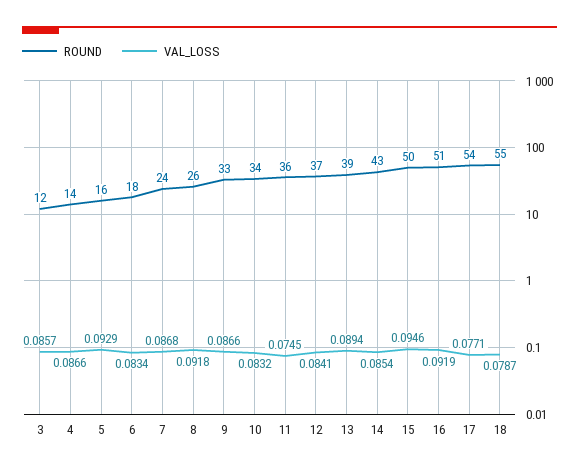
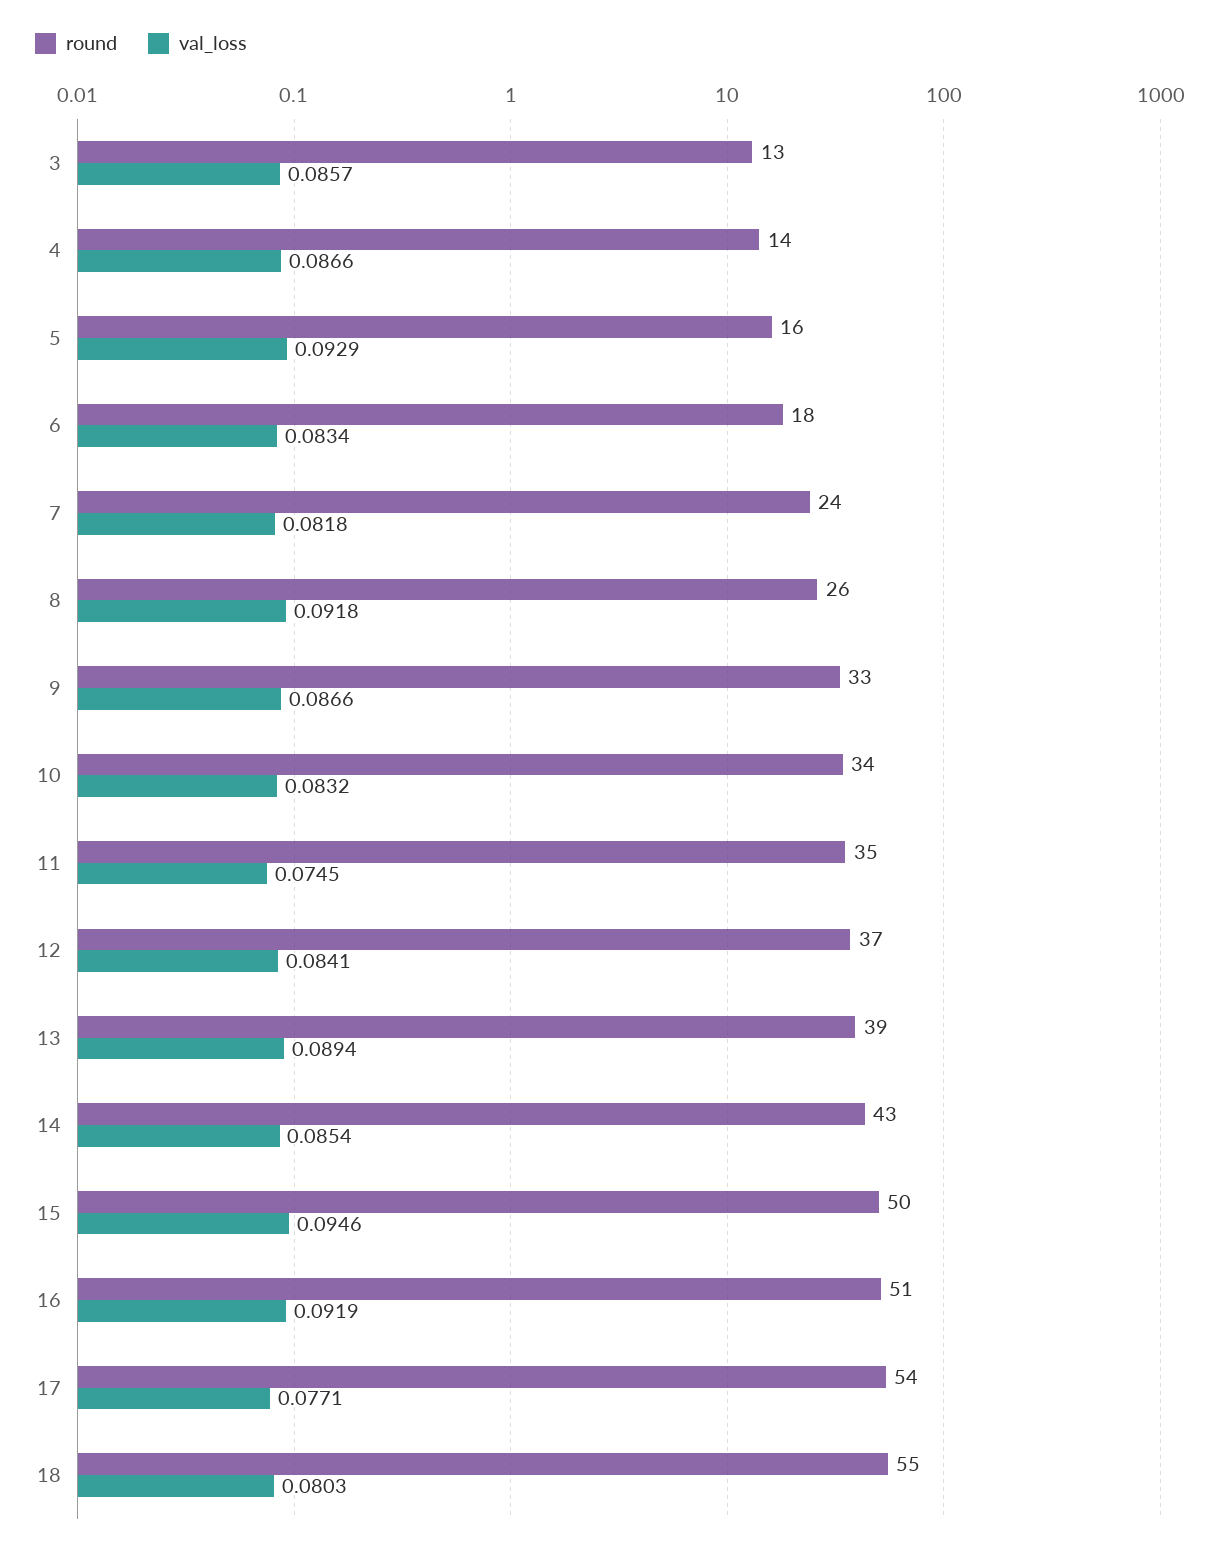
ROUND, 3: 12 -> 13
VAL_LOSS, 7: 0.0868 -> 0.0818
ROUND, 11: 36 -> 35
VAL_LOSS, 18: 0.0787 -> 0.0803

